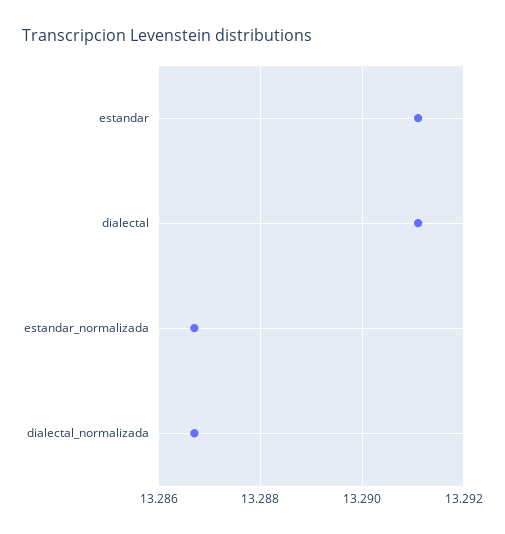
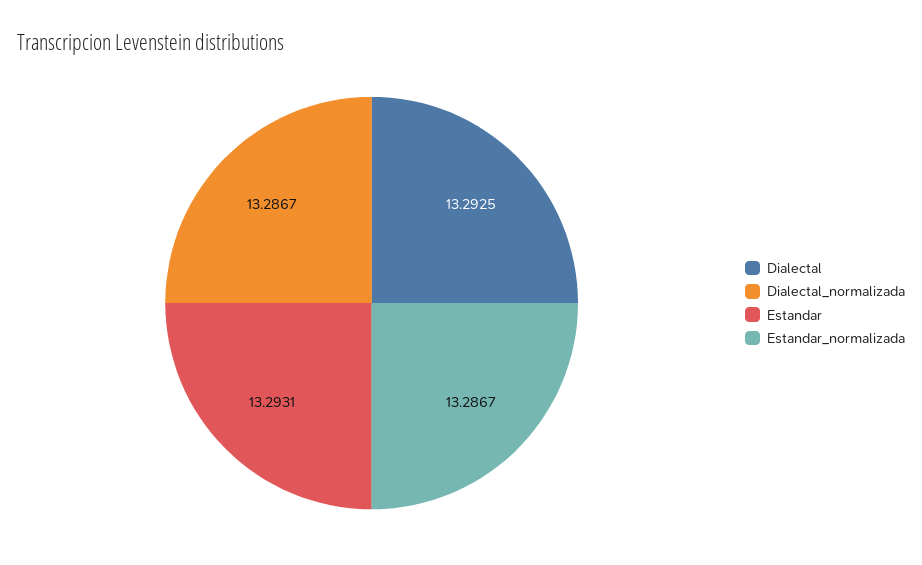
estandar: 13.291 -> 13.2931
dialectal: 13.291 -> 13.2925

